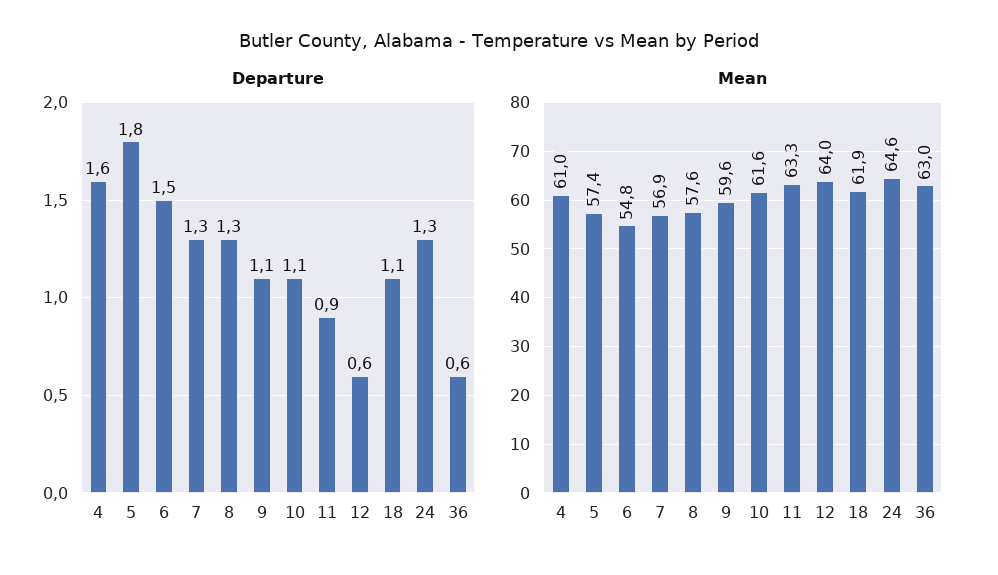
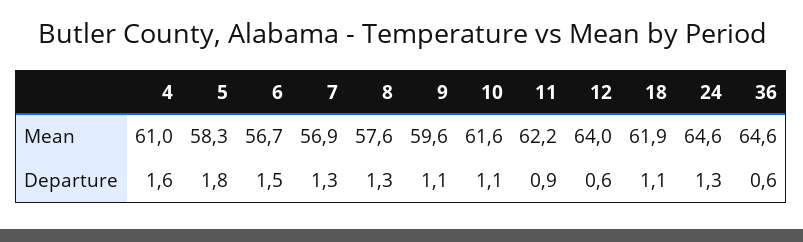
Mean, 5: 57.4 -> 58.3
Mean, 6: 54.8 -> 56.7
Mean, 11: 63.3 -> 62.2
Mean, 36: 63 -> 64.6

